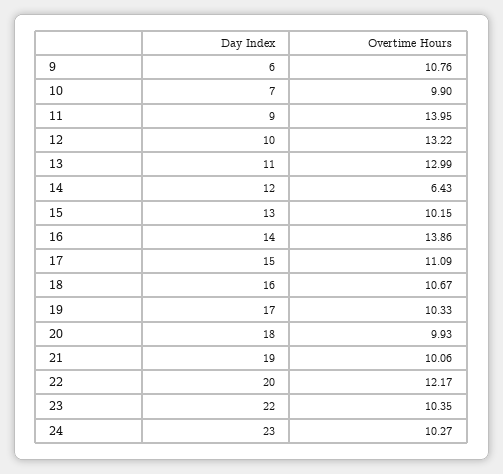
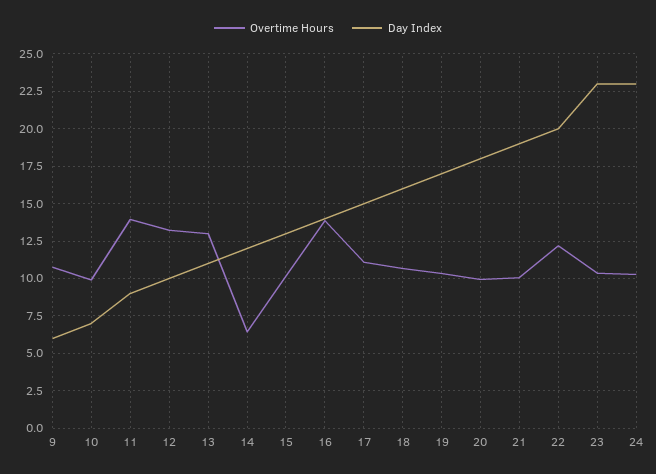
Day Index, 23: 22 -> 23

